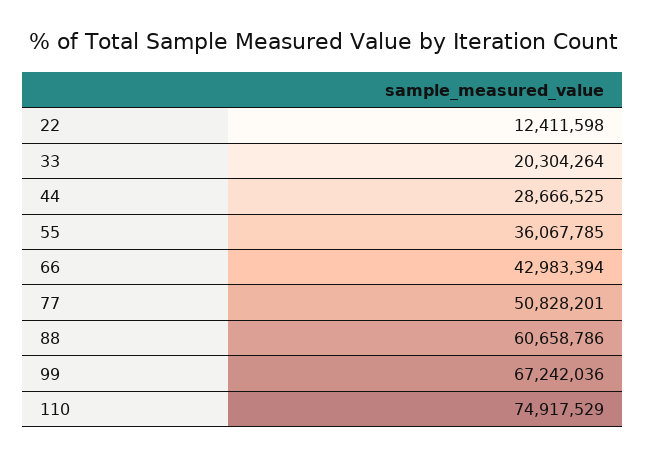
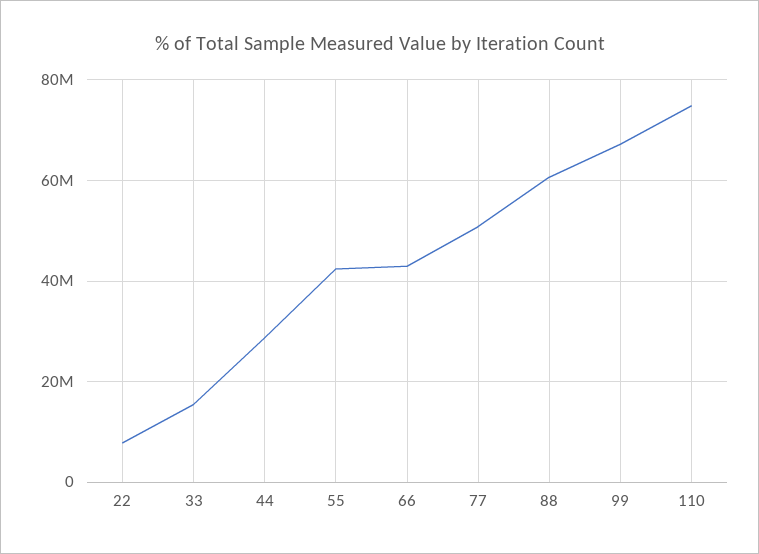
22: 12411598 -> 8000000
33: 20304264 -> 16000000
55: 36067785 -> 42000000

